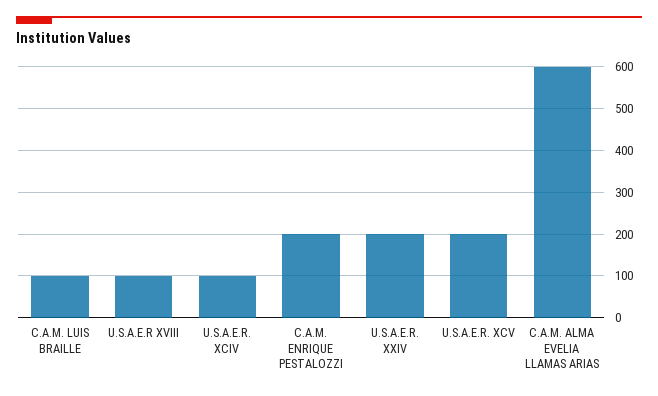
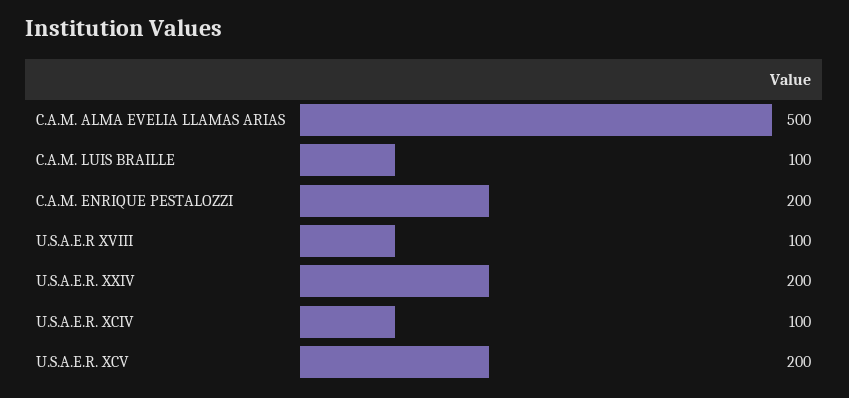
C.A.M. ALMA EVELIA LLAMAS ARIAS: 600 -> 500

